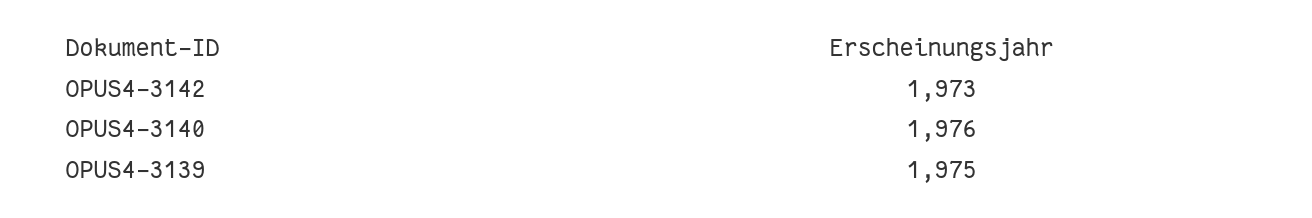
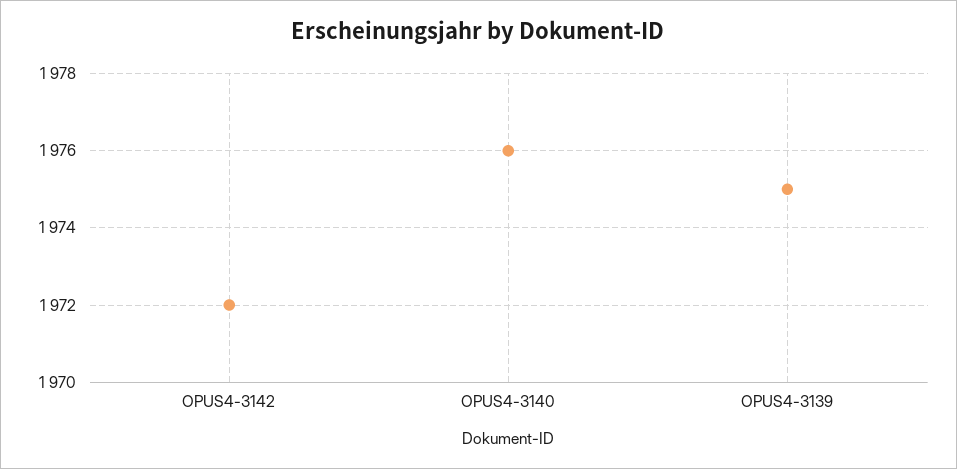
OPUS4-3142: 1973 -> 1972

